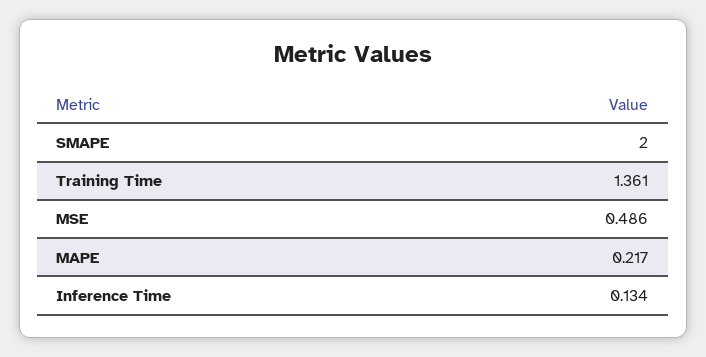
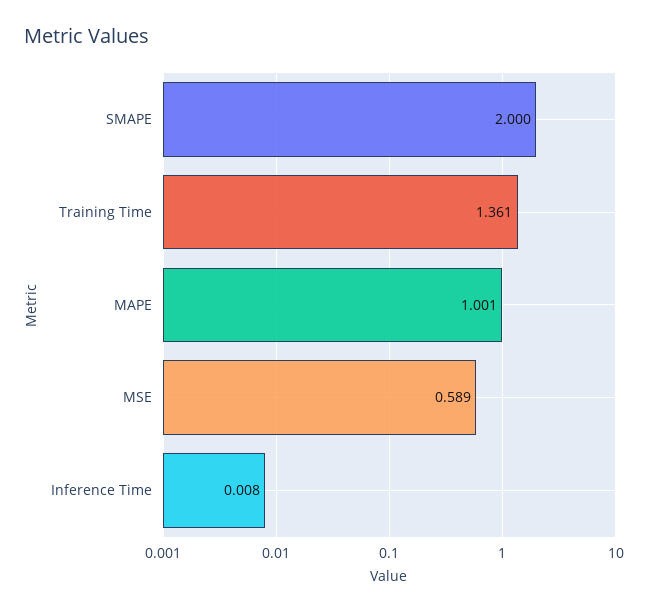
MSE: 0.486 -> 0.589
MAPE: 0.217 -> 1.001
Inference Time: 0.134 -> 0.008

